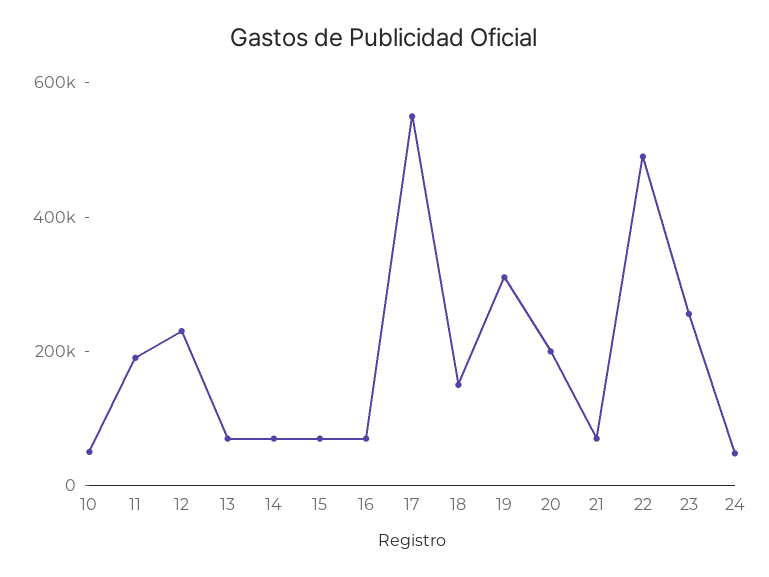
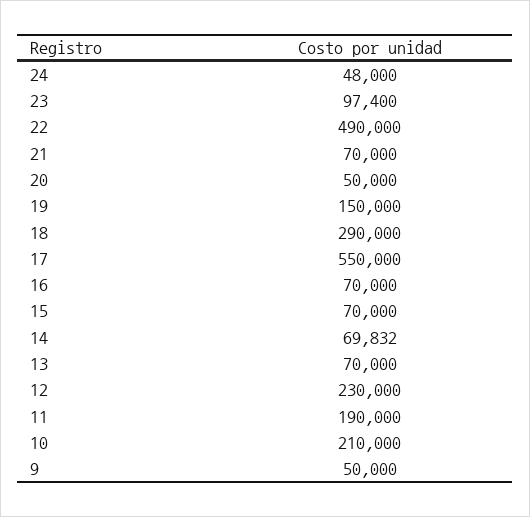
10: 50000 -> 210000
18: 150000 -> 290000
19: 300000 -> 150000
20: 200000 -> 50000
23: 250000 -> 97400
9: none -> 50000

